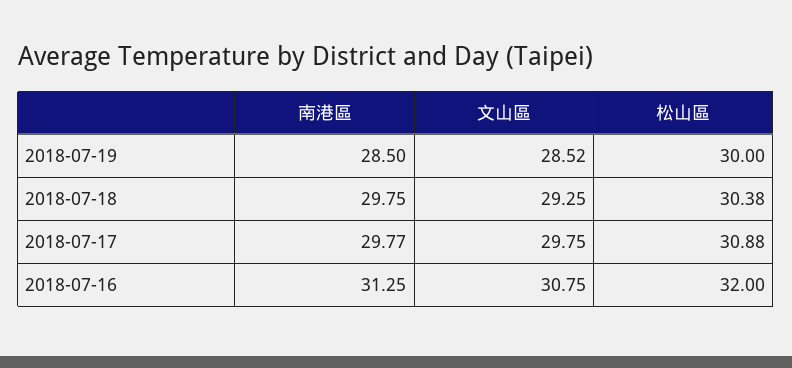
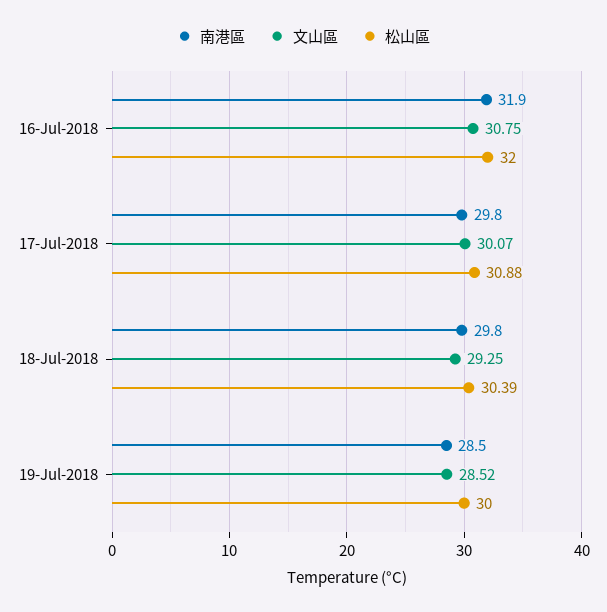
松山區, 2018-07-18: 30.38 -> 30.39
文山區, 2018-07-17: 29.75 -> 30.07
南港區, 2018-07-16: 31.25 -> 31.9

